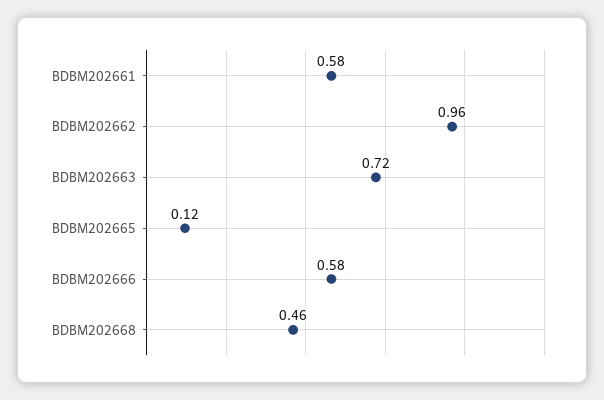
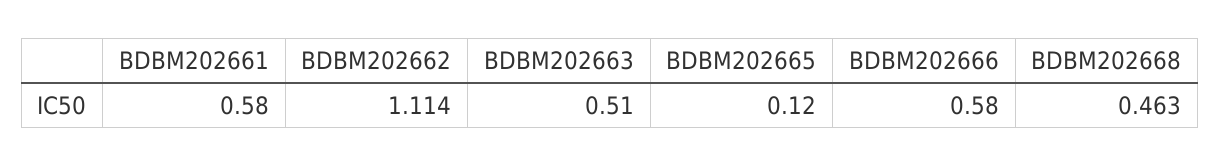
BDBM202662: 0.96 -> 1.114
BDBM202663: 0.72 -> 0.51

